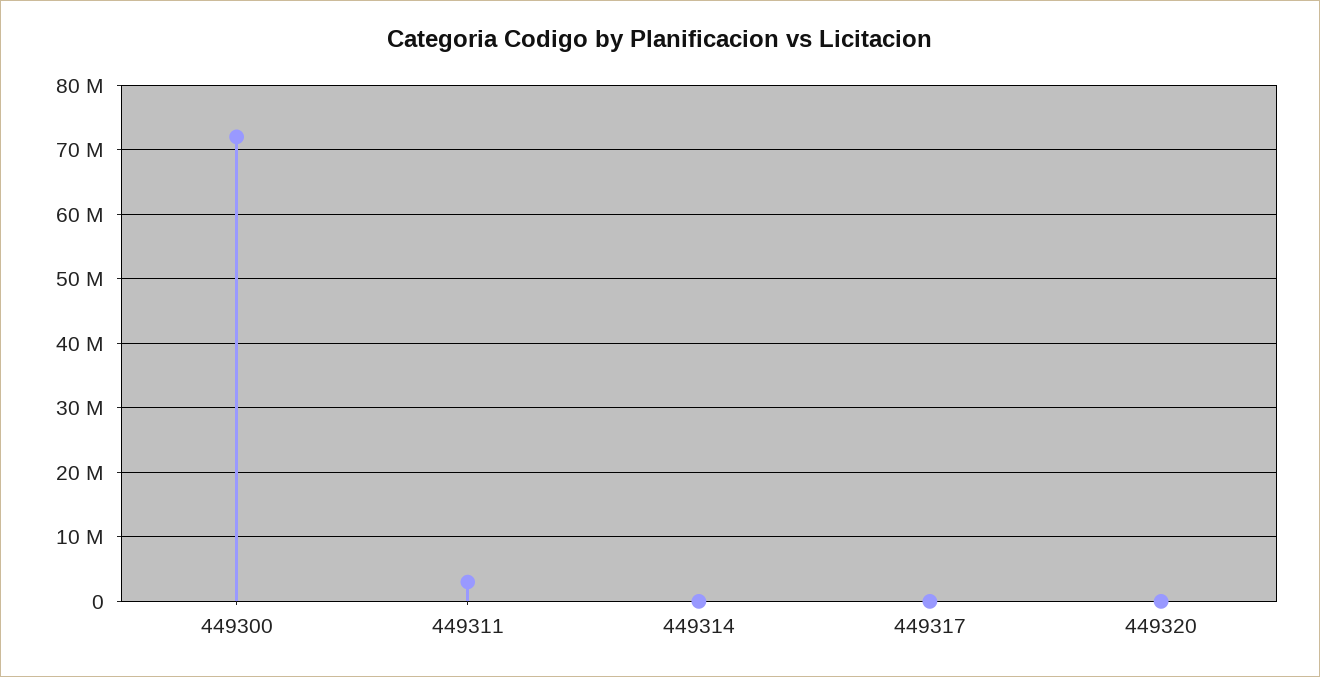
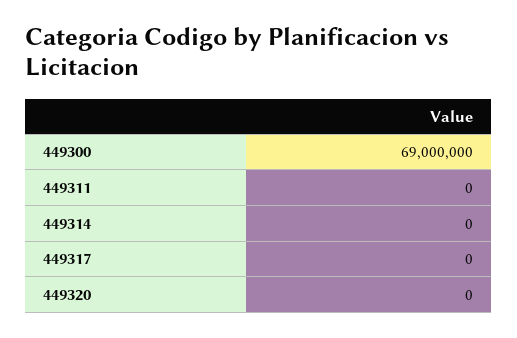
449300: 72000000 -> 69000000
449311: 3000000 -> 0

